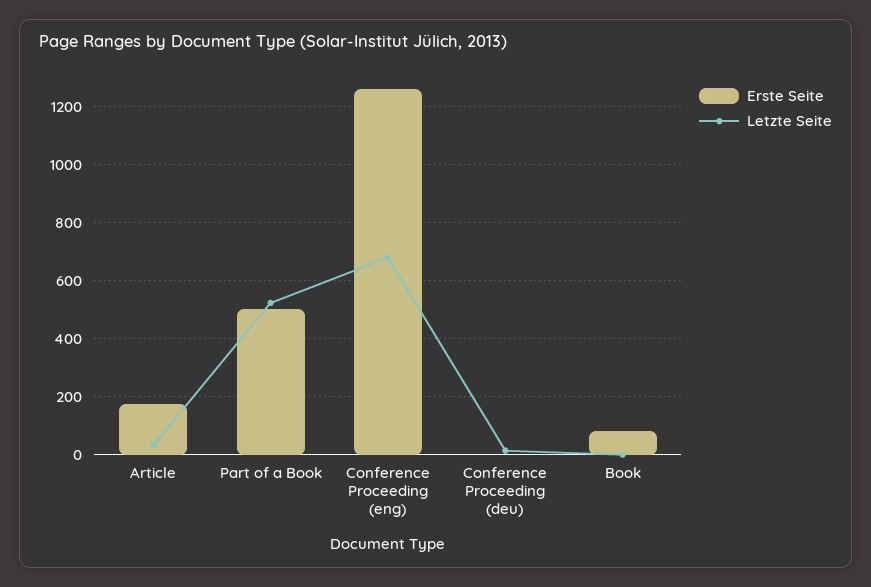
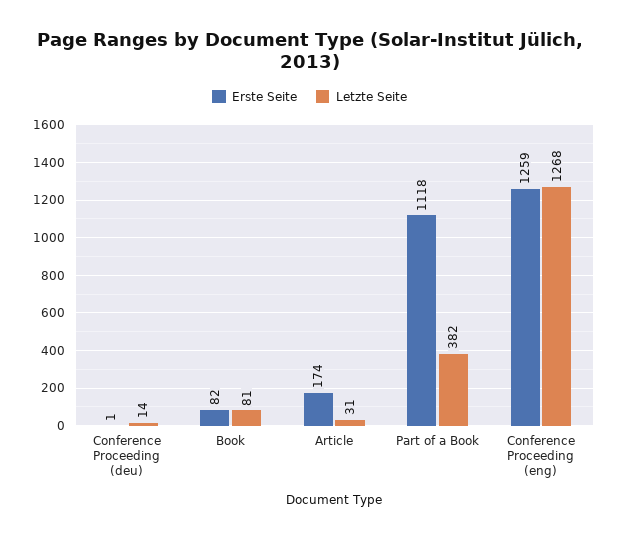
Erste Seite, Part of a Book: 500 -> 1118
Letzte Seite, Part of a Book: 525 -> 382
Letzte Seite, Conference Proceeding (eng): 675 -> 1268
Letzte Seite, Book: 0 -> 81

